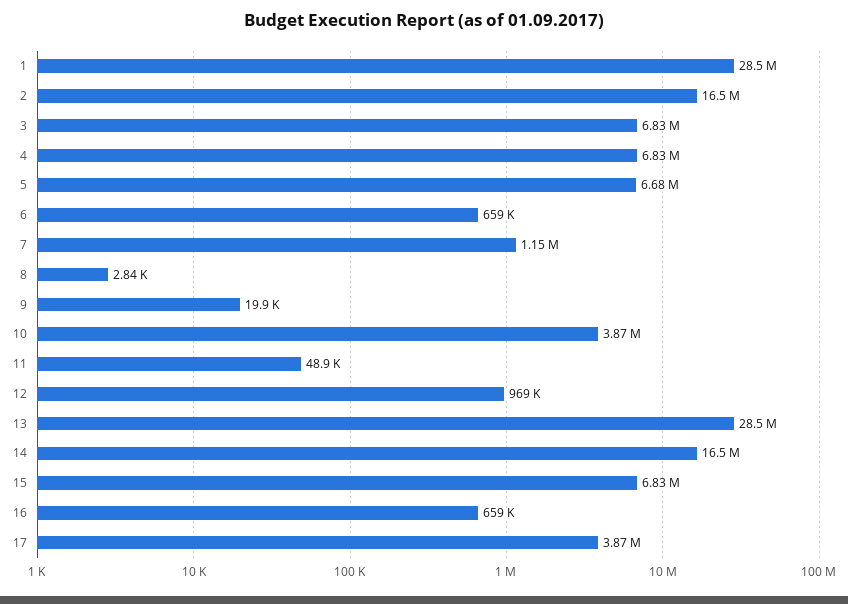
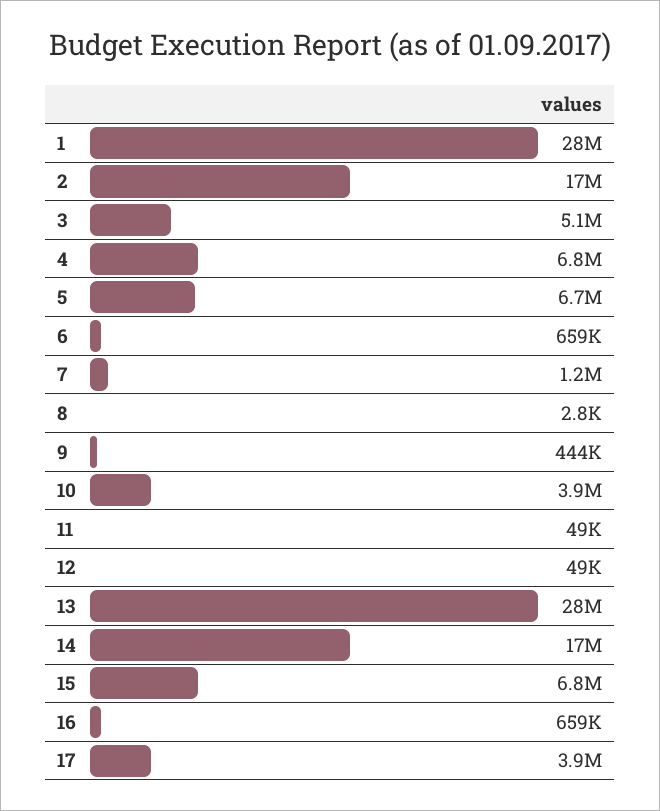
3: 6830000 -> 5100000
9: 19900 -> 444000
12: 969000 -> 49000

